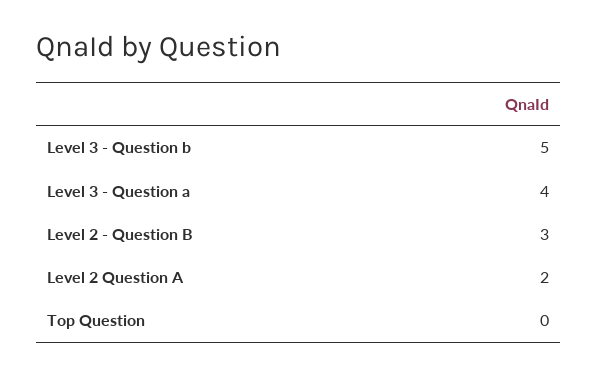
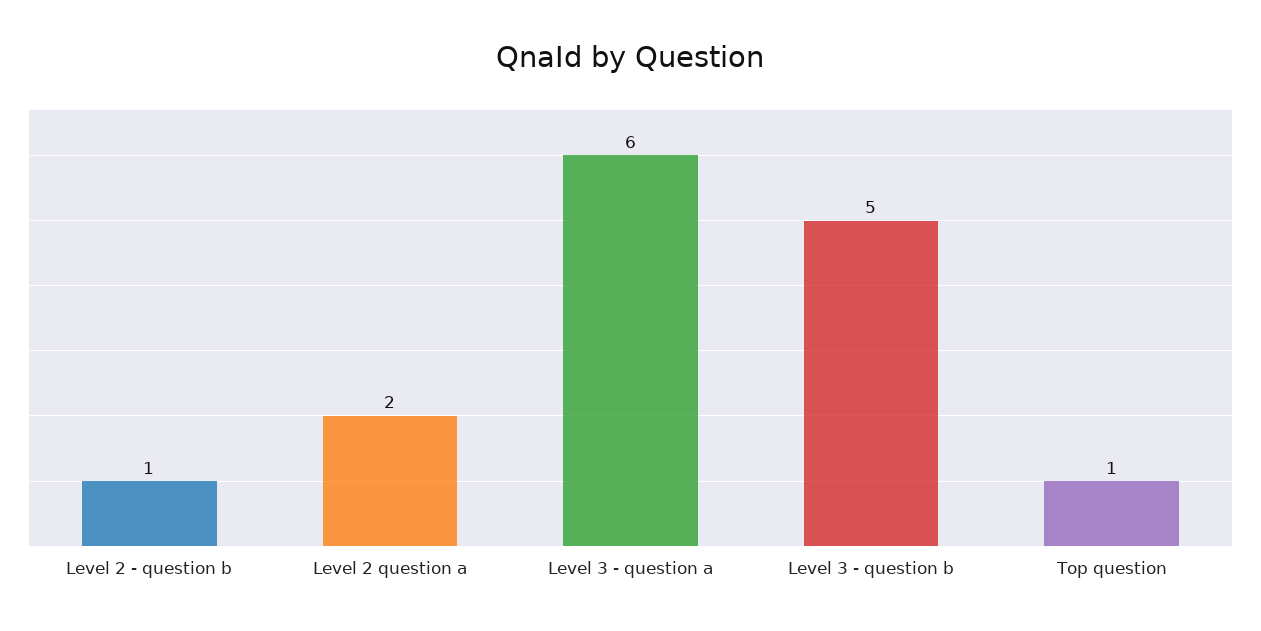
Level 3 - Question a: 4 -> 6
Level 2 - Question B: 3 -> 1
Top Question: 0 -> 1

